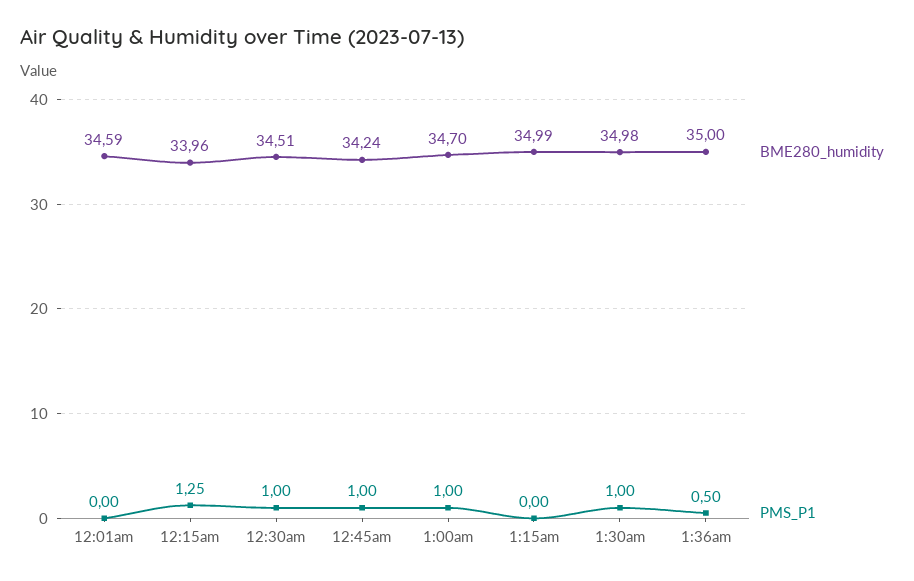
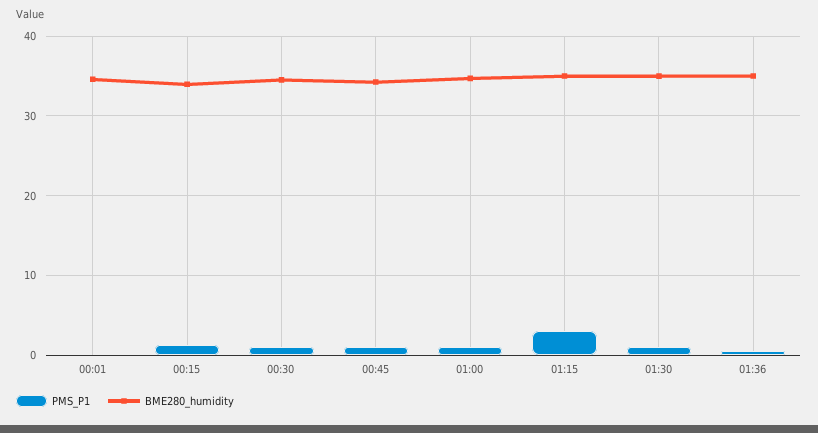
PMS_P1, 1:15am: 0 -> 3

